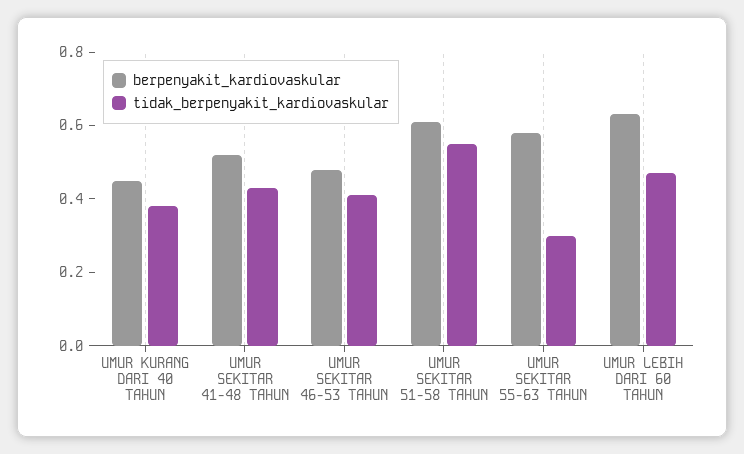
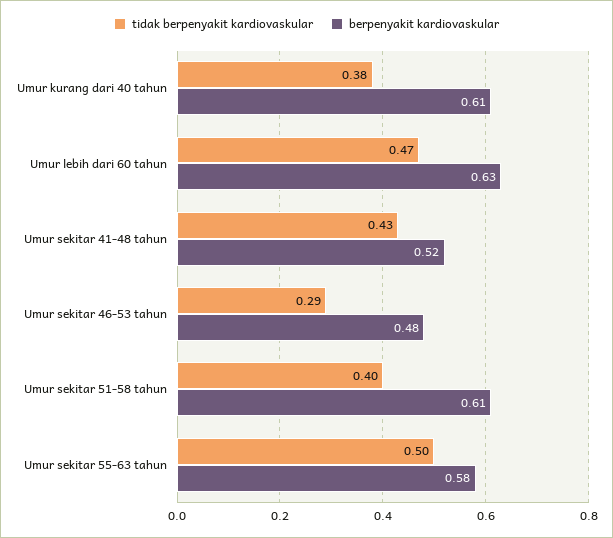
berpenyakit_kardiovaskular, UMUR KURANG DARI 40 TAHUN: 0.45 -> 0.61
tidak_berpenyakit_kardiovaskular, UMUR SEKITAR 46-53 TAHUN: 0.4 -> 0.29
tidak_berpenyakit_kardiovaskular, UMUR SEKITAR 51-58 TAHUN: 0.55 -> 0.4
tidak_berpenyakit_kardiovaskular, UMUR SEKITAR 55-63 TAHUN: 0.3 -> 0.5

